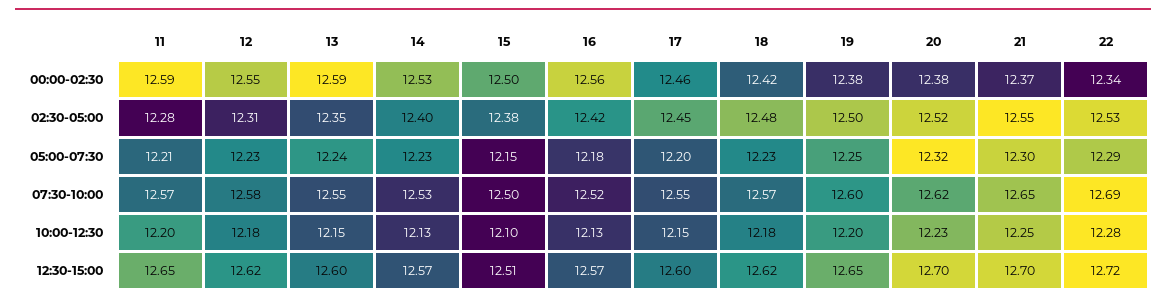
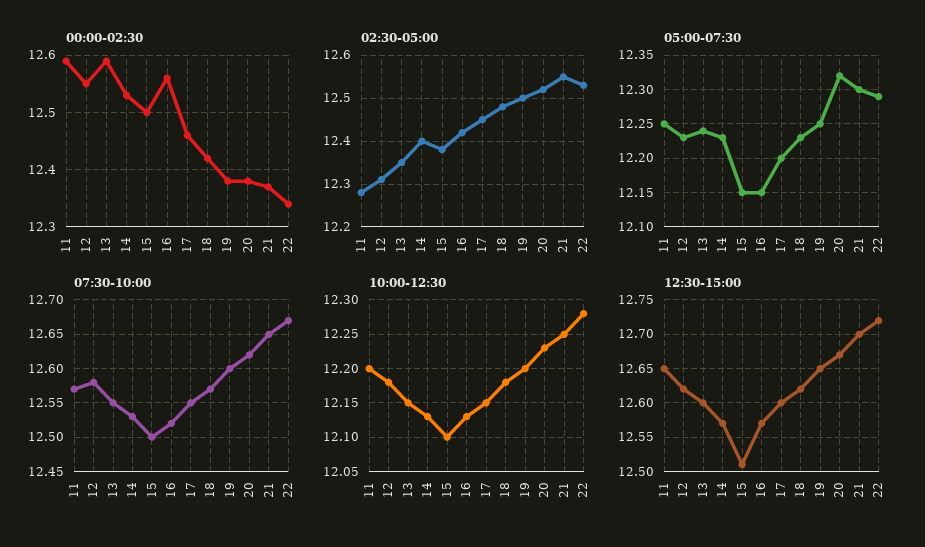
05:00-07:30, 11: 12.21 -> 12.25
05:00-07:30, 16: 12.18 -> 12.15
07:30-10:00, 22: 12.69 -> 12.67
12:30-15:00, 20: 12.7 -> 12.67

